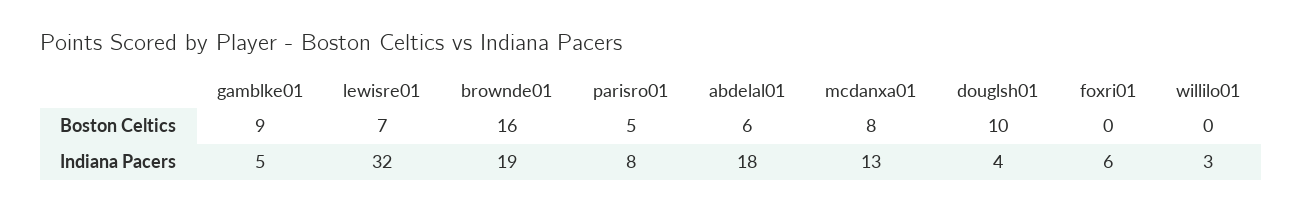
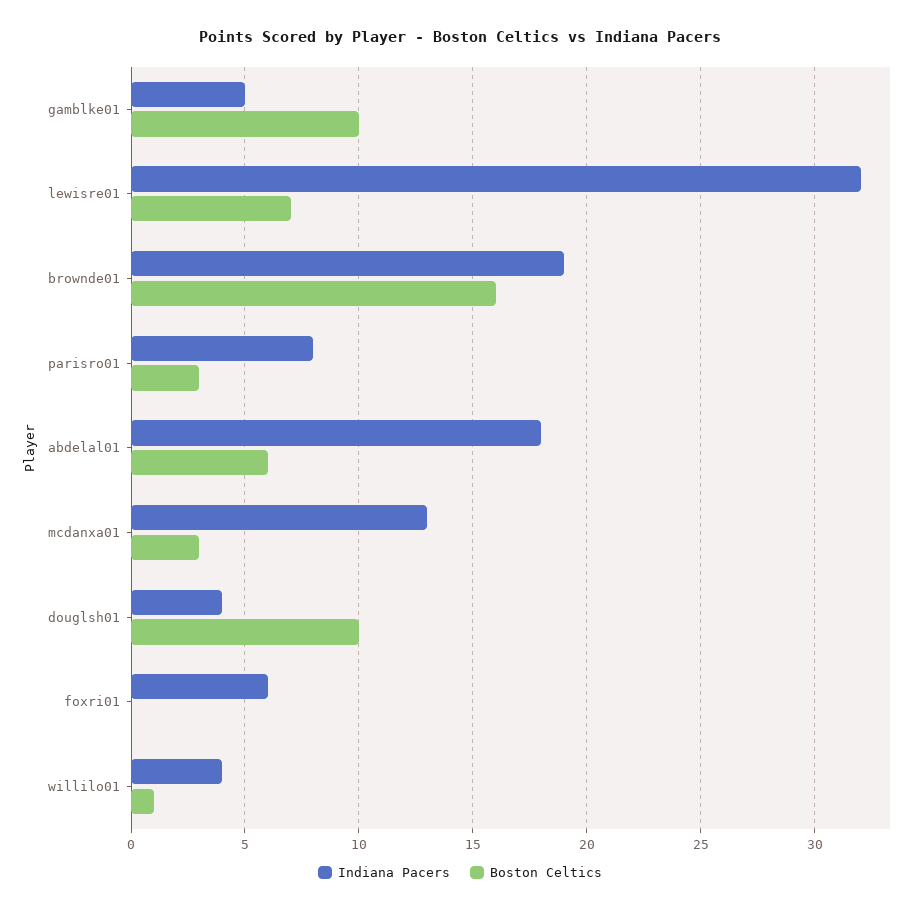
Boston Celtics, gamblke01: 9 -> 10
Boston Celtics, parisro01: 5 -> 3
Boston Celtics, mcdanxa01: 8 -> 3
Boston Celtics, willilo01: 0 -> 1
Indiana Pacers, willilo01: 3 -> 4

